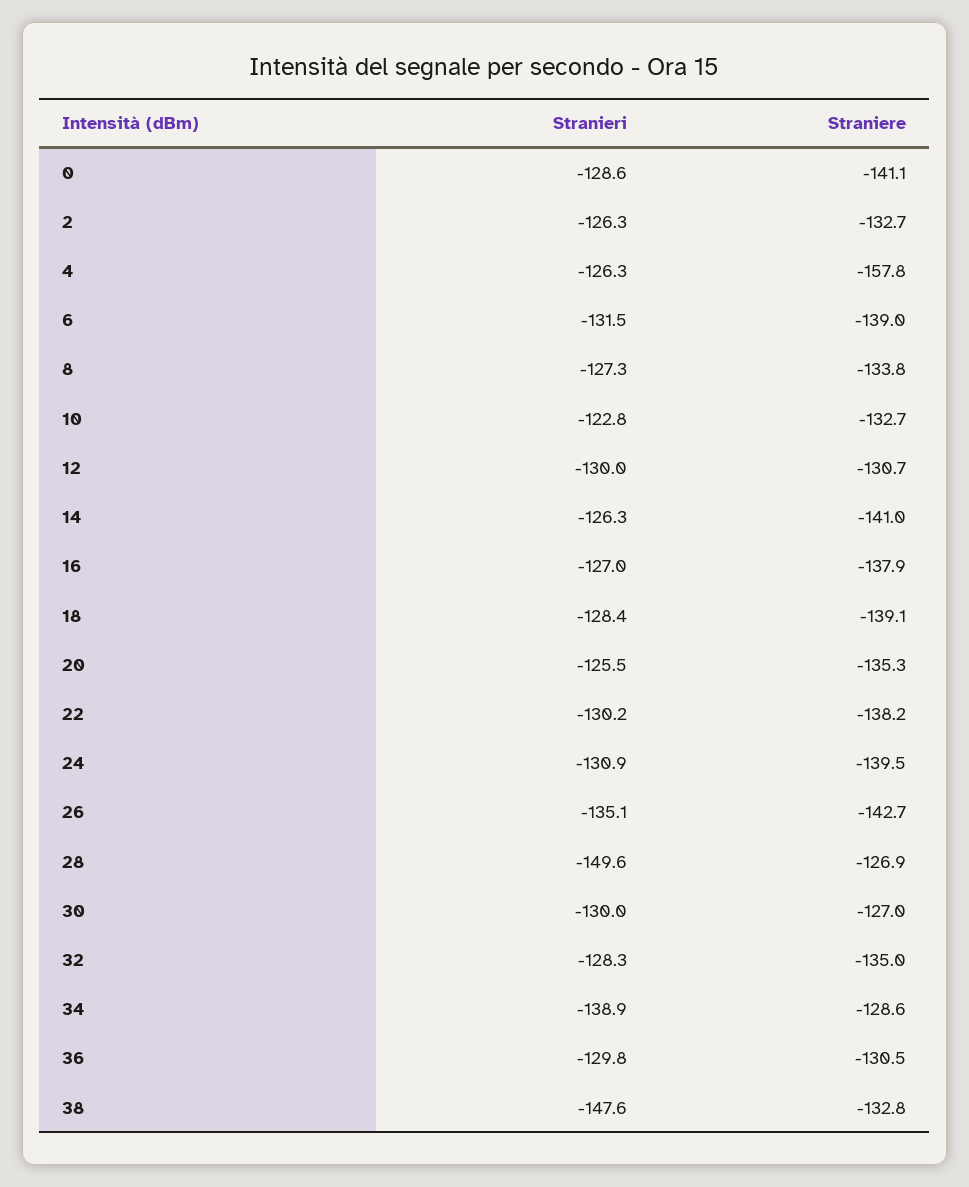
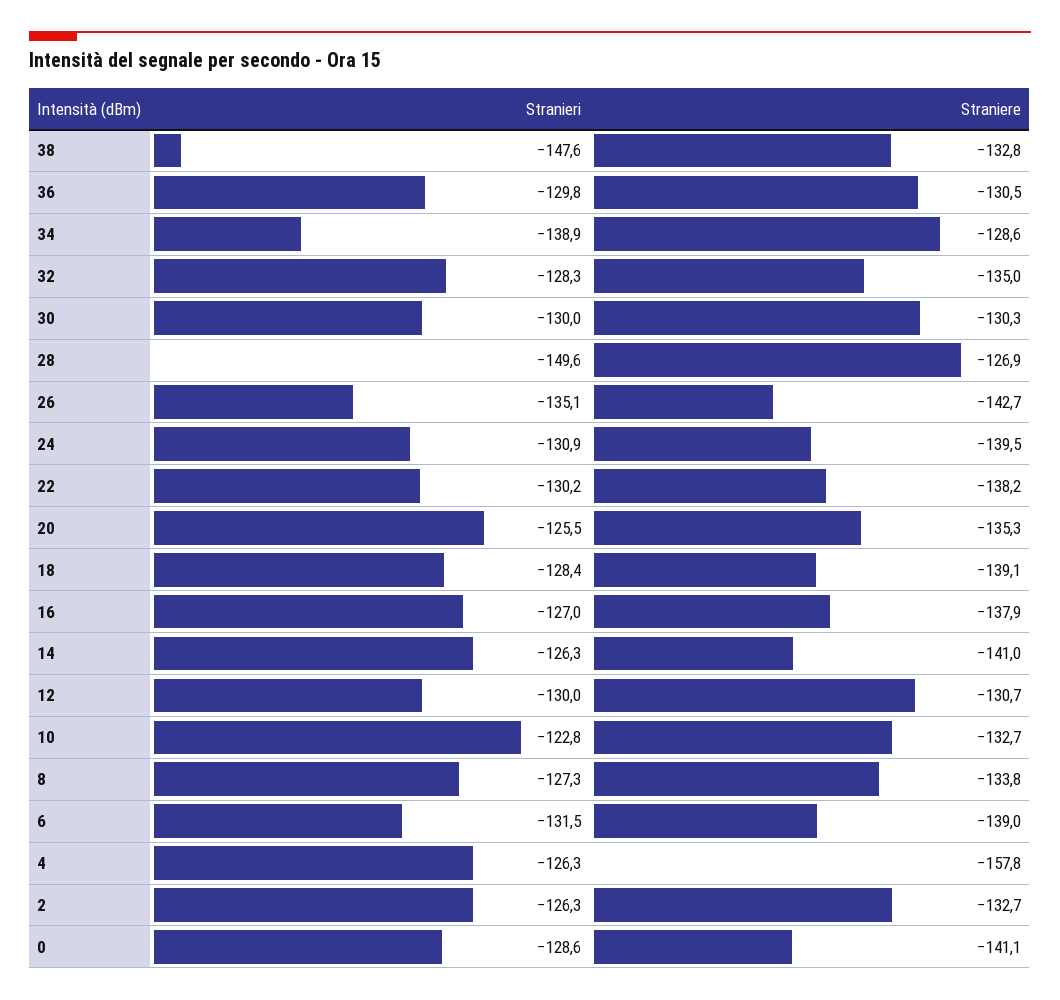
Straniere, 30: -127 -> -130.3

